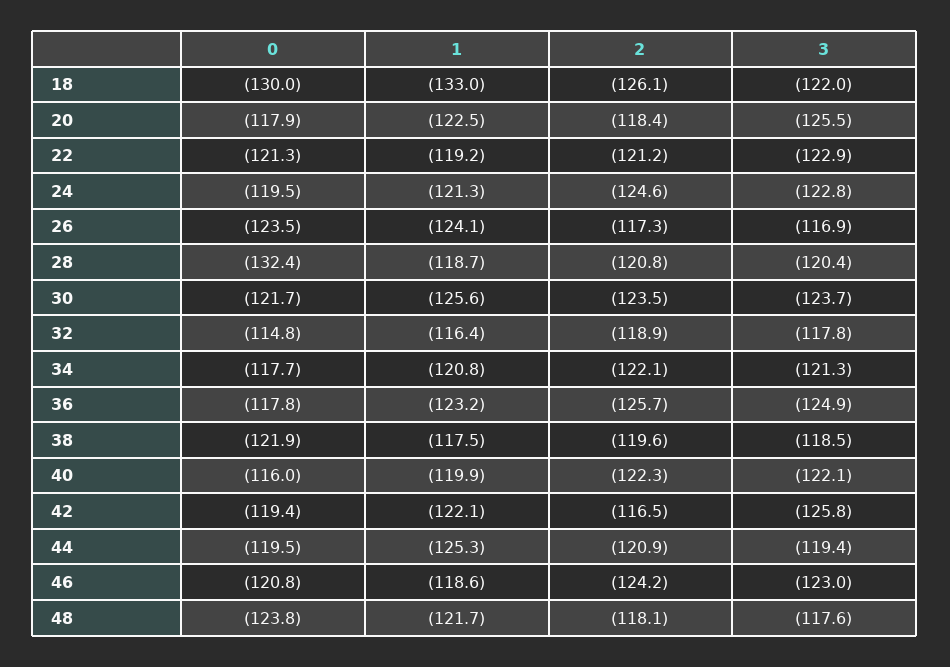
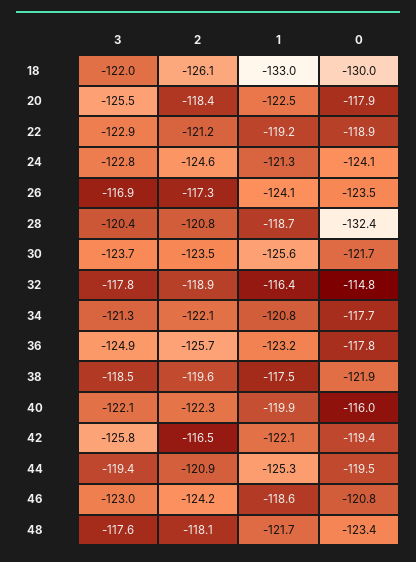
0, 22: -121.3 -> -118.9
0, 24: -119.5 -> -124.1
0, 48: -123.8 -> -123.4

